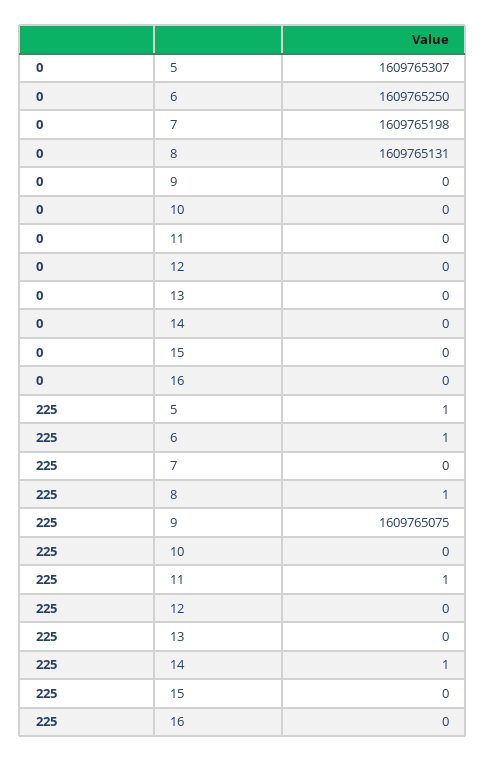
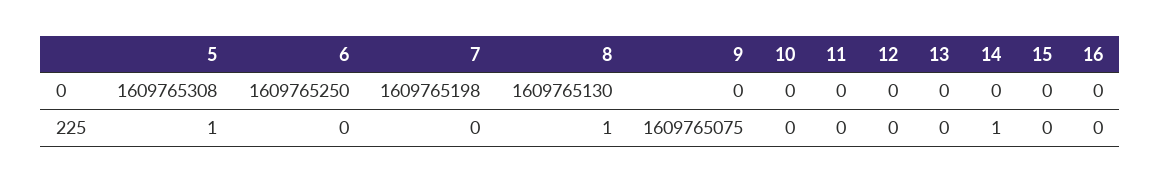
0, 5: 1609765307 -> 1609765308
0, 8: 1609765131 -> 1609765130
225, 6: 1 -> 0
225, 11: 1 -> 0

